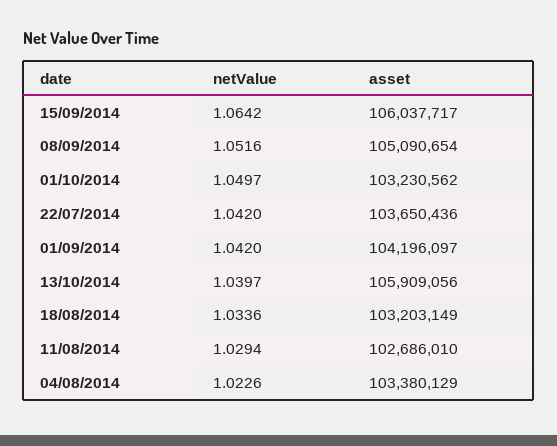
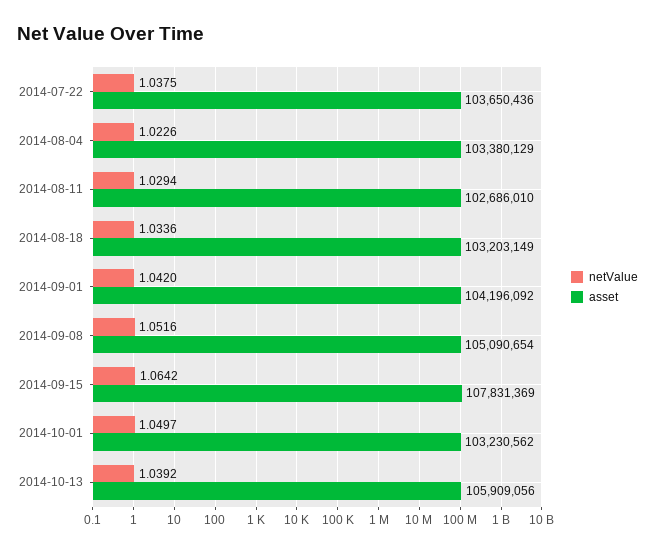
asset, 15/09/2014: 106037717 -> 107831369
netValue, 22/07/2014: 1.042 -> 1.0375
asset, 01/09/2014: 104196097 -> 104196092
netValue, 13/10/2014: 1.0397 -> 1.0392

